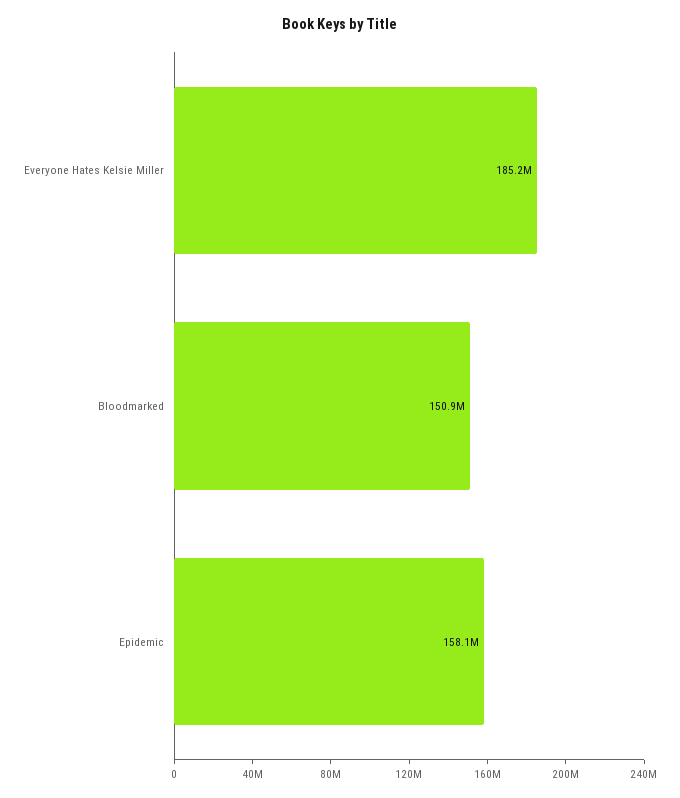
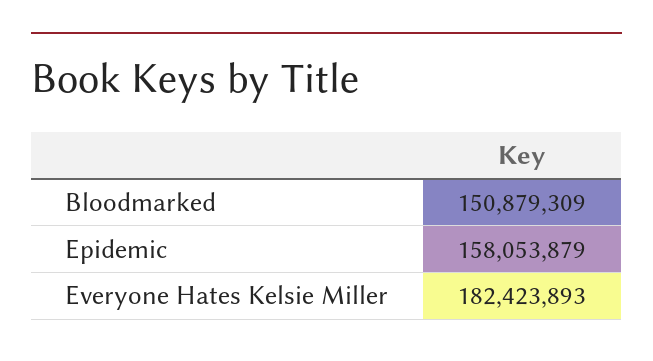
Everyone Hates Kelsie Miller: 185200000 -> 182423893

